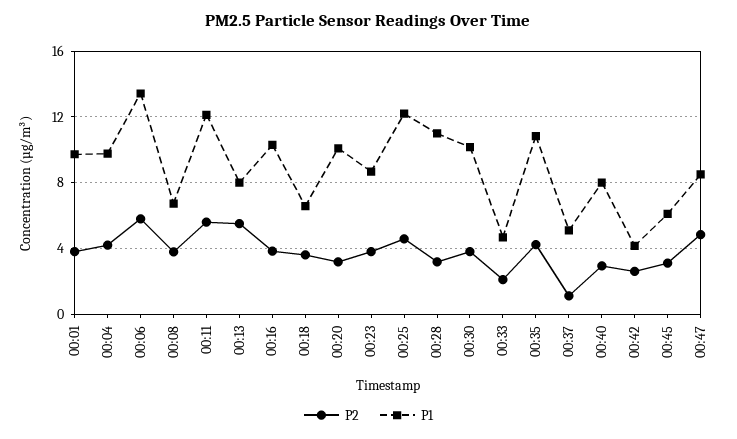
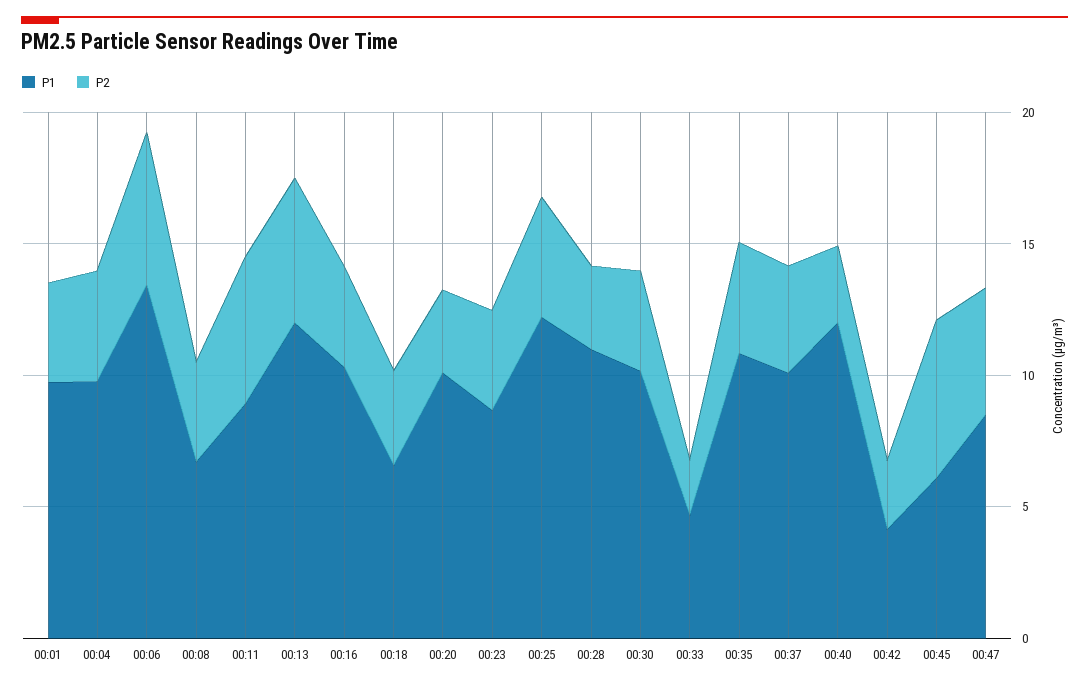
P1, 00:11: 12 -> 9
P1, 00:13: 8 -> 12
P2, 00:37: 1 -> 4
P1, 00:37: 5 -> 10
P1, 00:40: 8 -> 12
P2, 00:45: 3 -> 6

